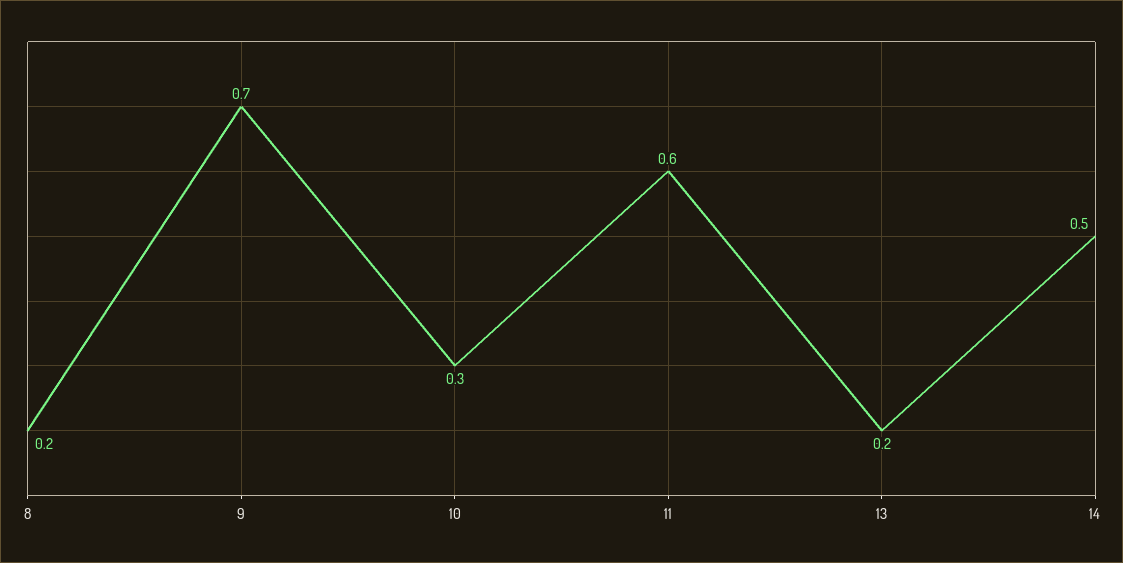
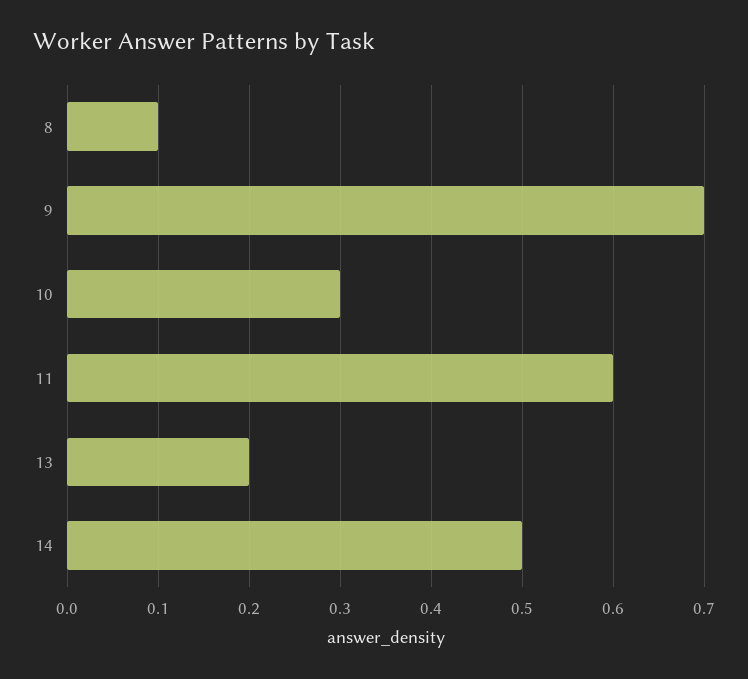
8: 0.2 -> 0.1

